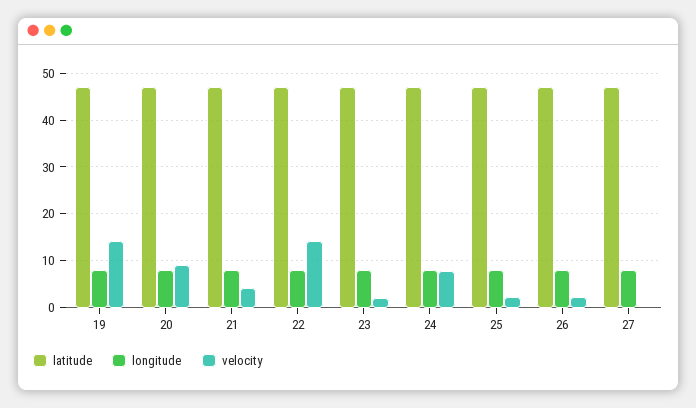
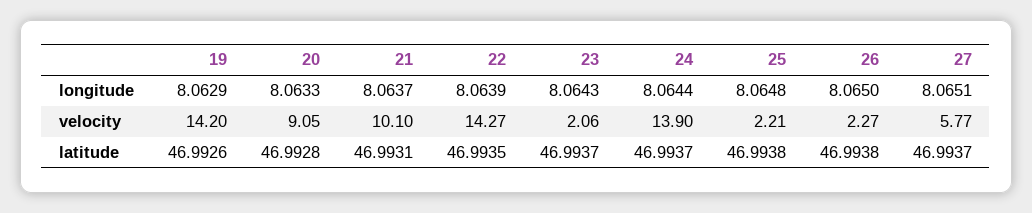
velocity, 21: 4 -> 10.1
velocity, 24: 8 -> 13.9
velocity, 27: 0 -> 5.77

